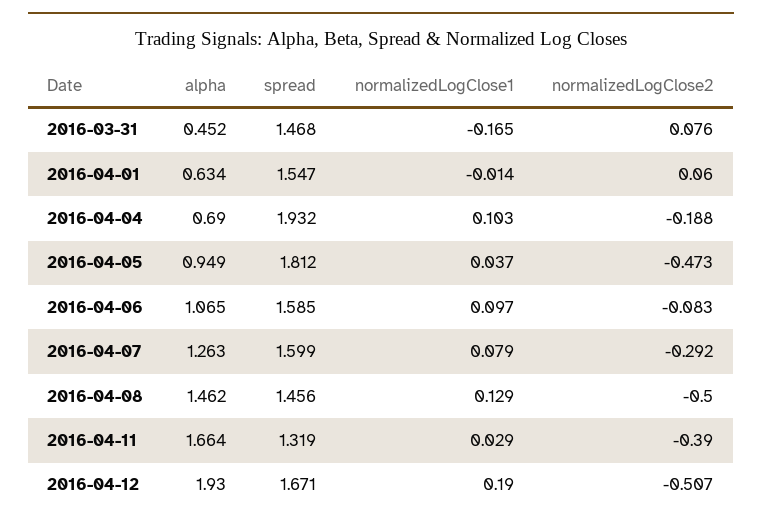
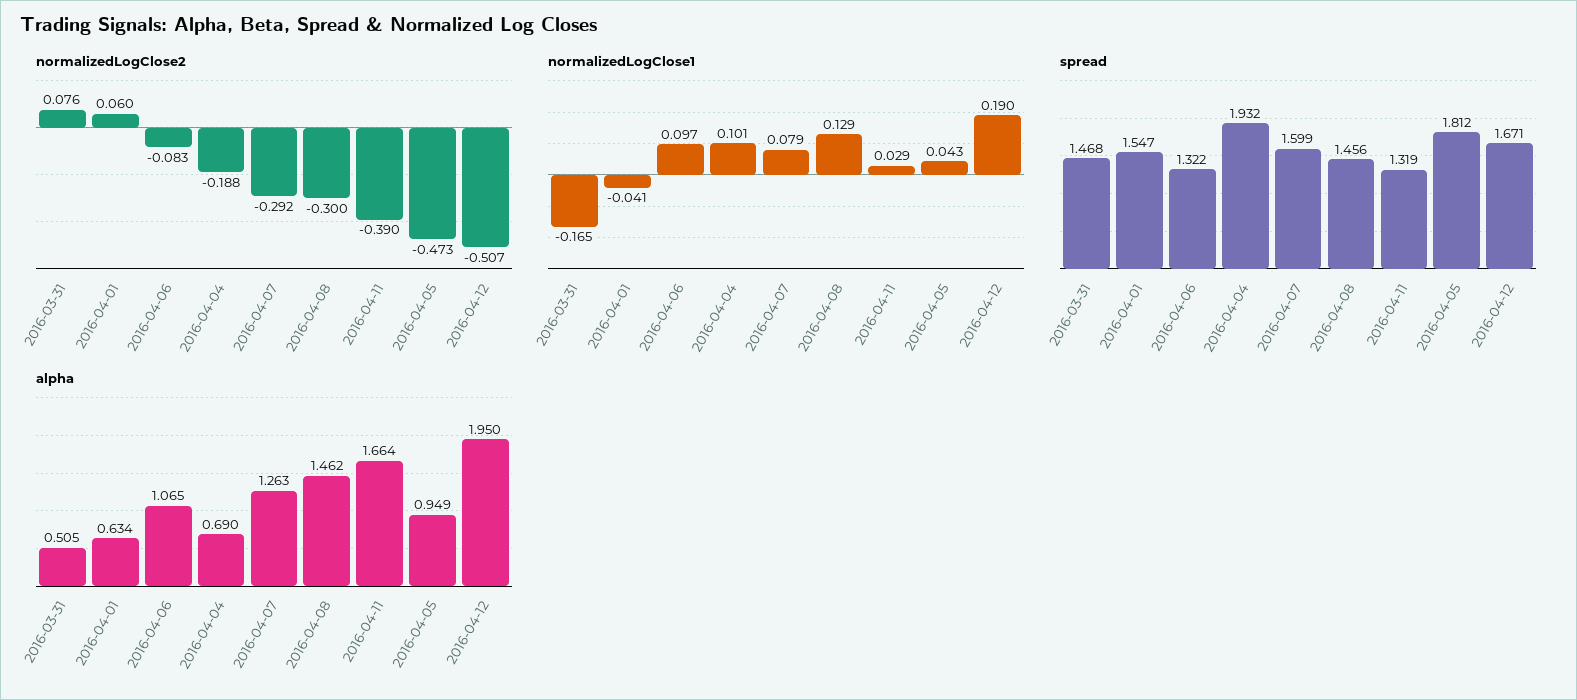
alpha, 2016-03-31: 0.452 -> 0.505
normalizedLogClose1, 2016-04-01: -0.014 -> -0.041
normalizedLogClose1, 2016-04-04: 0.103 -> 0.101
normalizedLogClose1, 2016-04-05: 0.037 -> 0.043
spread, 2016-04-06: 1.585 -> 1.322
normalizedLogClose2, 2016-04-08: -0.5 -> -0.3
alpha, 2016-04-12: 1.93 -> 1.95

